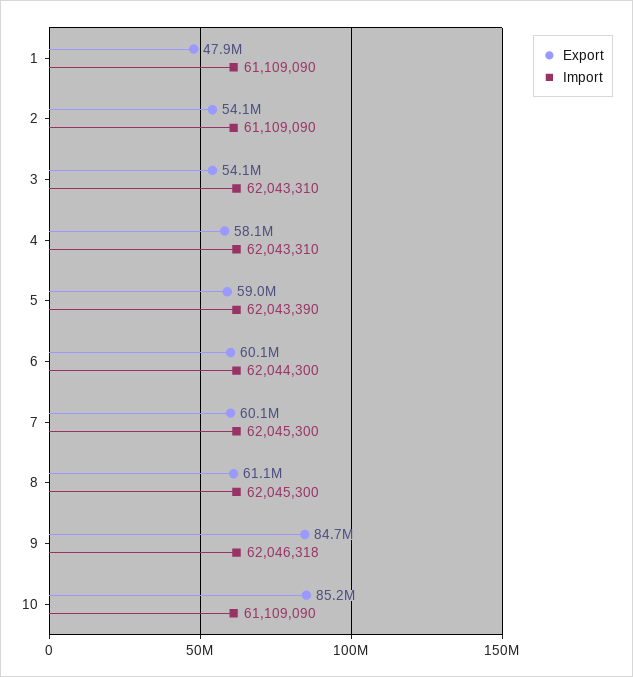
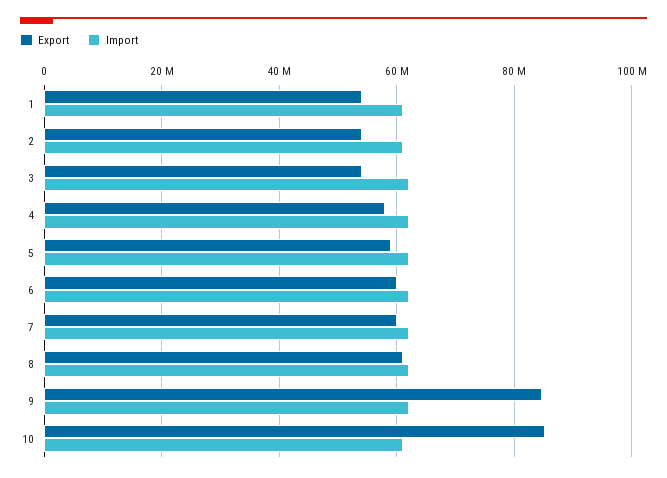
Export, 1: 47900000 -> 54000000

